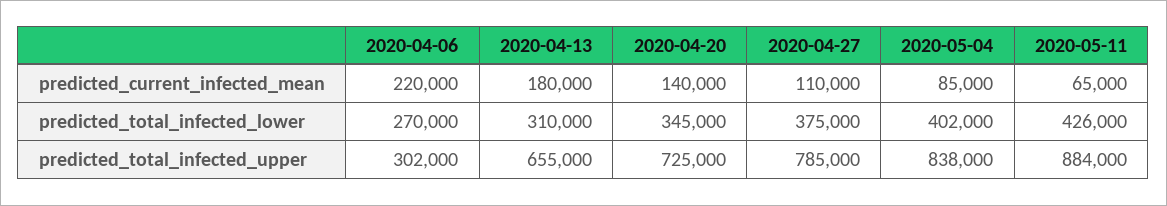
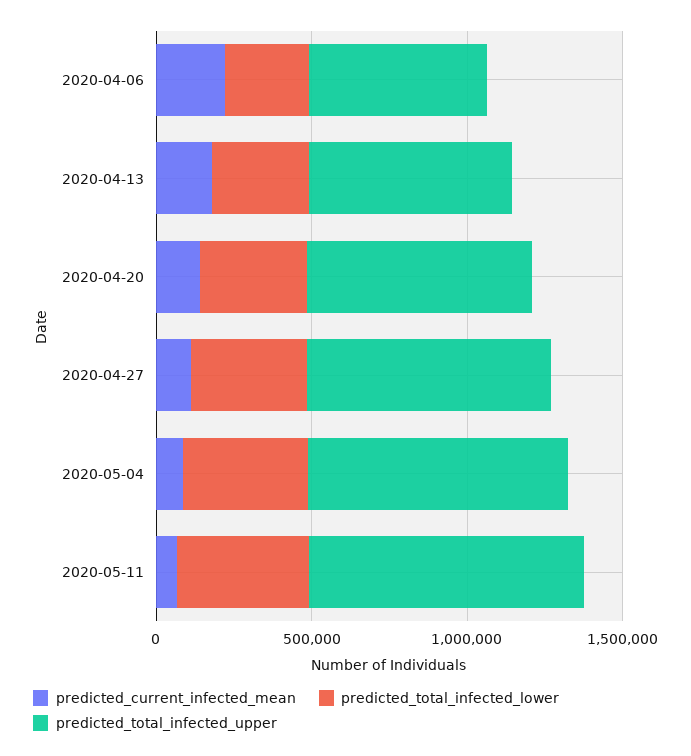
predicted_total_infected_upper, 2020-04-06: 302000 -> 600000

